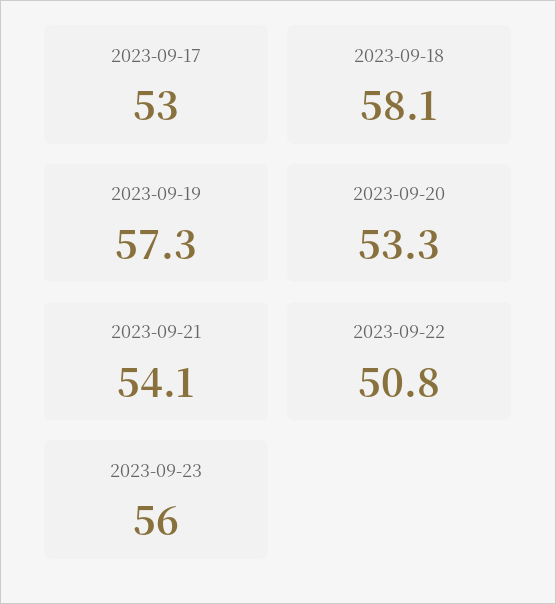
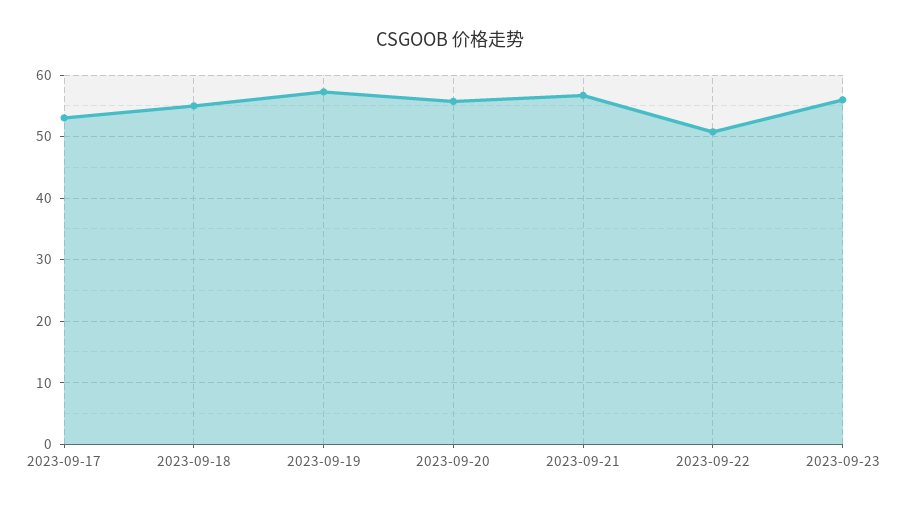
2023-09-18: 58.1 -> 55
2023-09-20: 53.3 -> 56
2023-09-21: 54.1 -> 57

